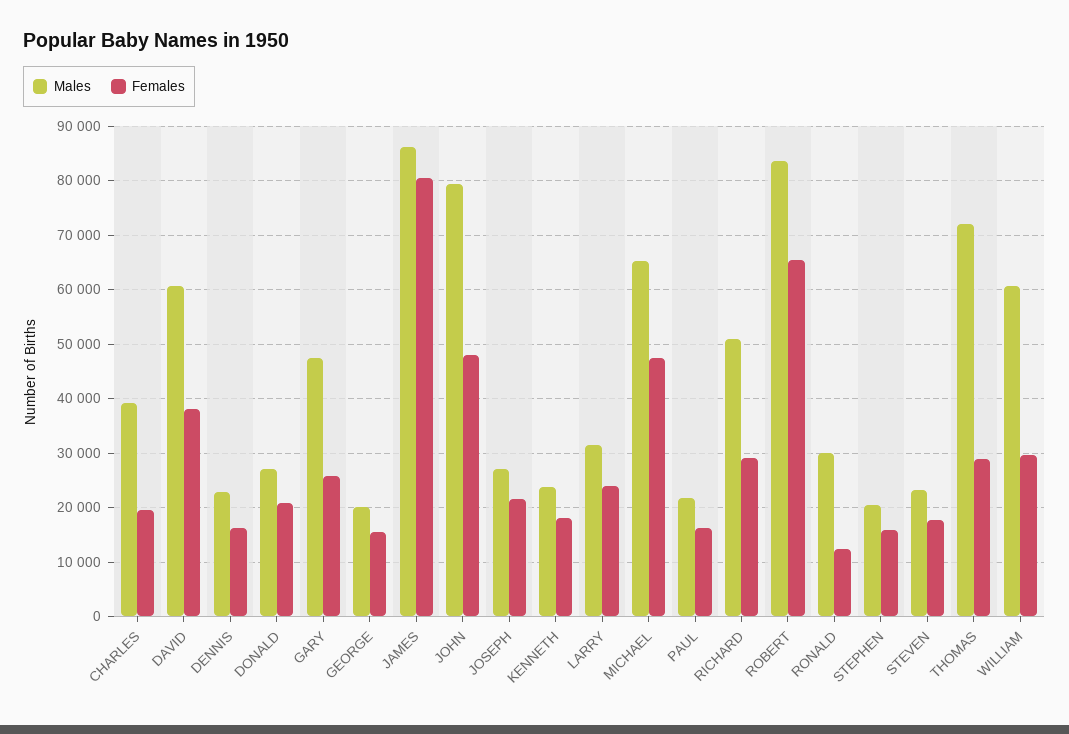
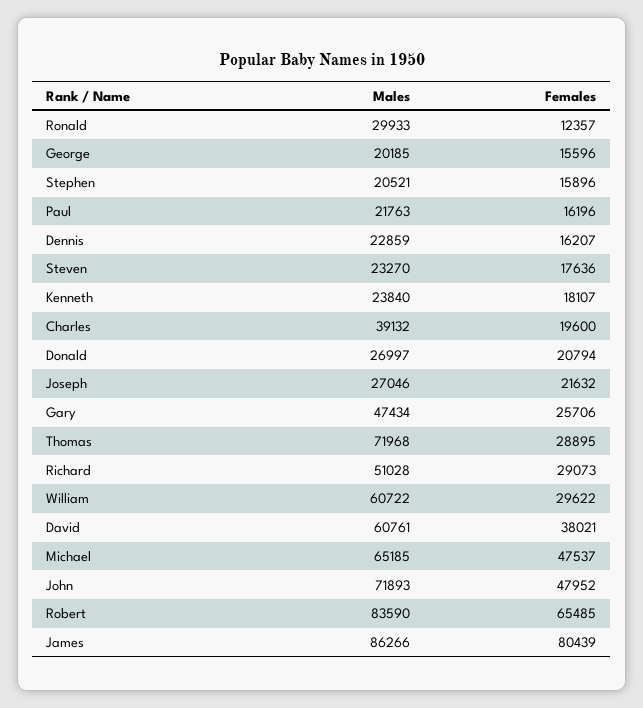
Males, JOHN: 80000 -> 71893
Males, LARRY: 32000 -> none
Females, LARRY: 24000 -> none

